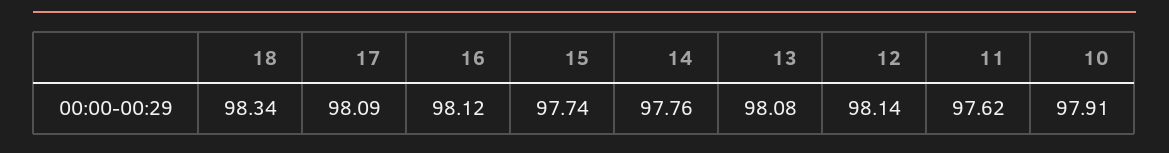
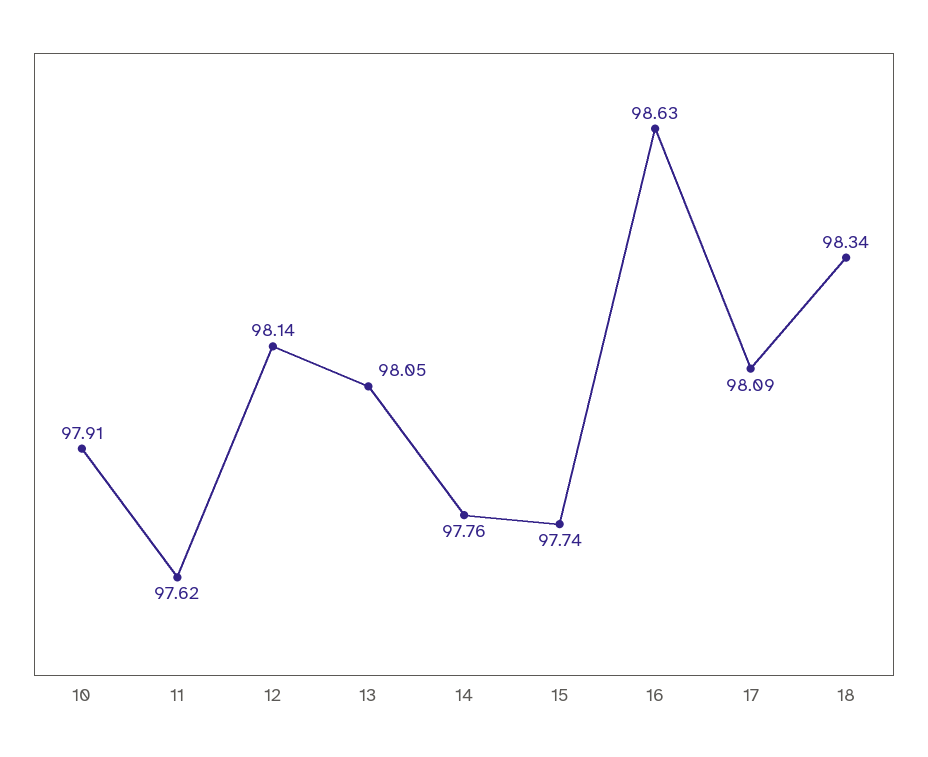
16: 98.12 -> 98.63
13: 98.08 -> 98.05

